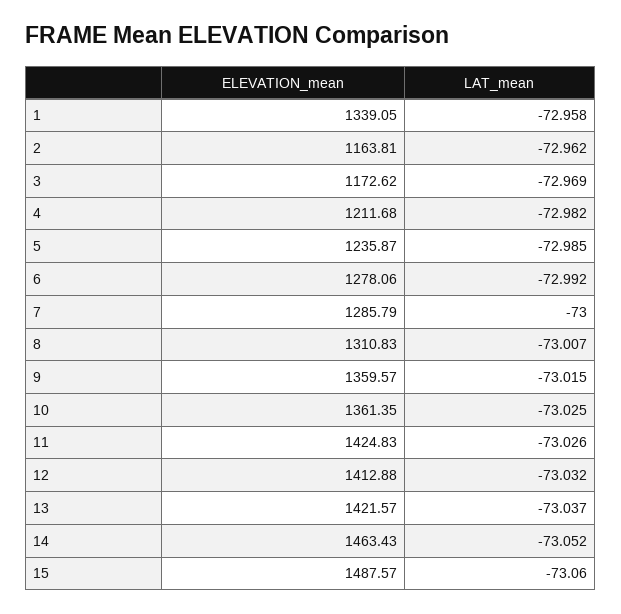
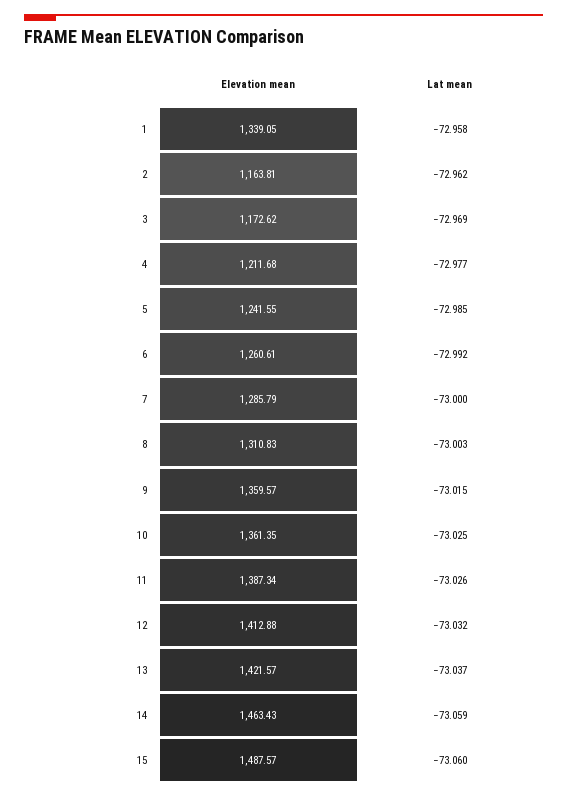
LAT_mean, 4: -72.982 -> -72.977
ELEVATION_mean, 5: 1235.87 -> 1241.55
ELEVATION_mean, 6: 1278.06 -> 1260.61
LAT_mean, 8: -73.007 -> -73.003
ELEVATION_mean, 11: 1424.83 -> 1387.34
LAT_mean, 14: -73.052 -> -73.059

